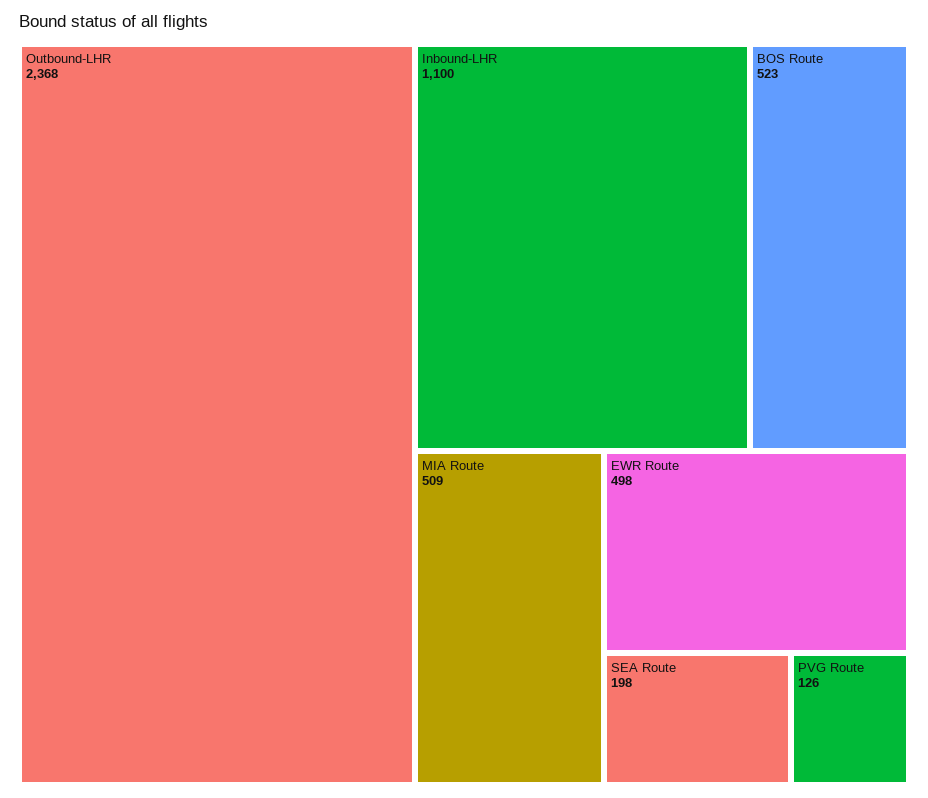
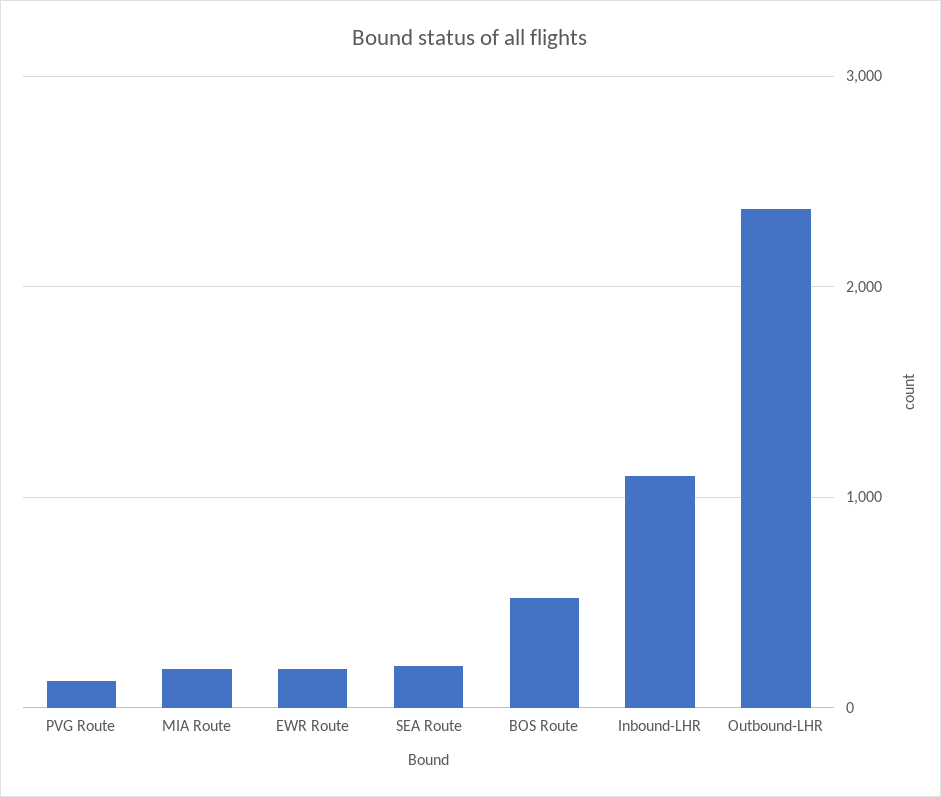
MIA Route: 509 -> 200
EWR Route: 498 -> 200

